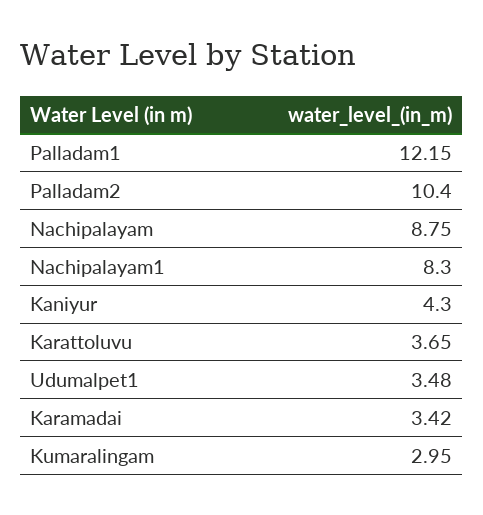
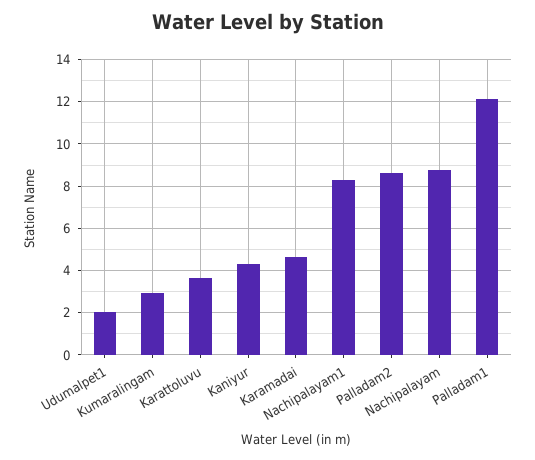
Palladam2: 10.4 -> 8.5
Udumalpet1: 3.48 -> 2
Karamadai: 3.42 -> 4.5

